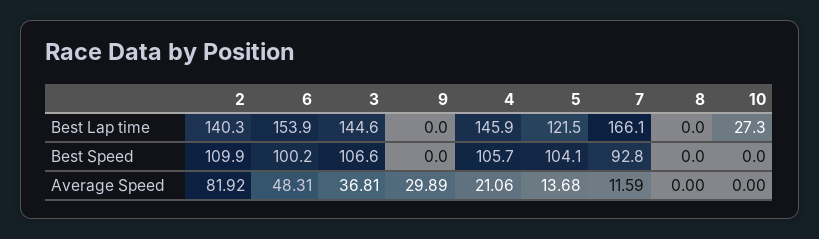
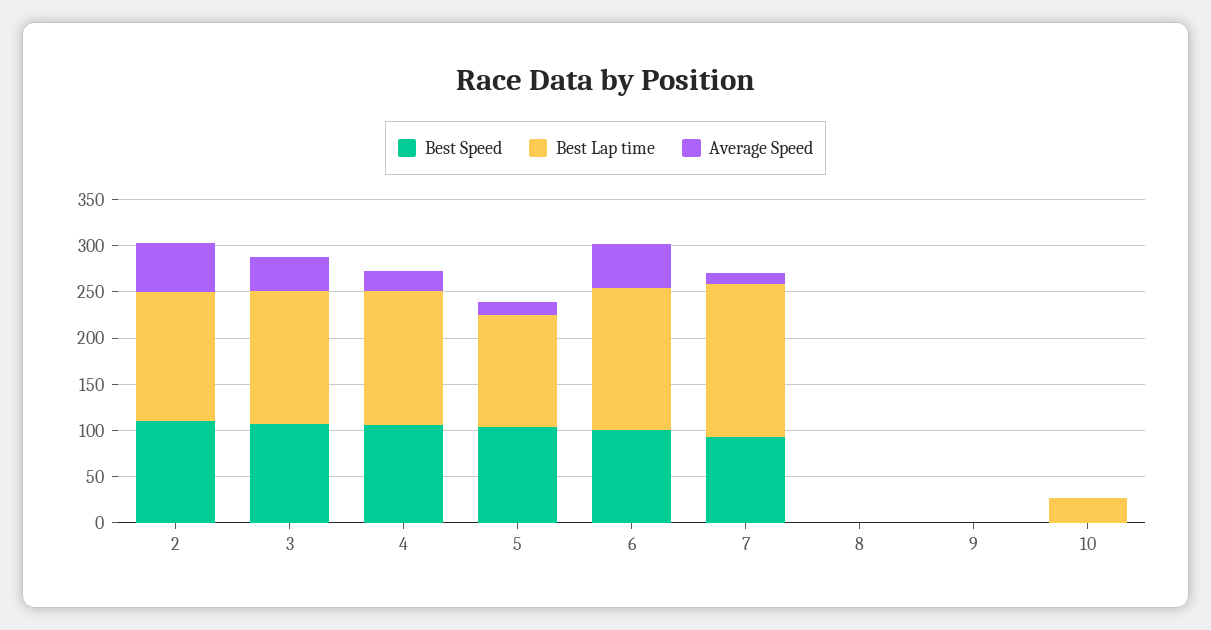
Average Speed, 2: 81.92 -> 50
Average Speed, 9: 29.89 -> 0

